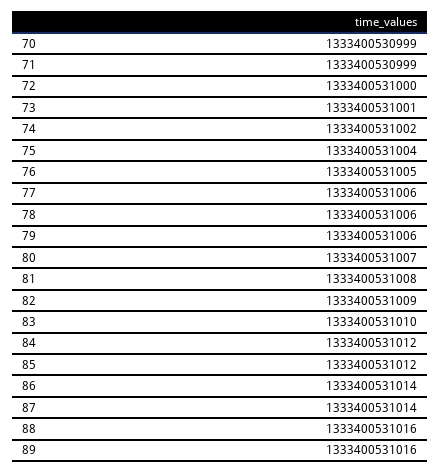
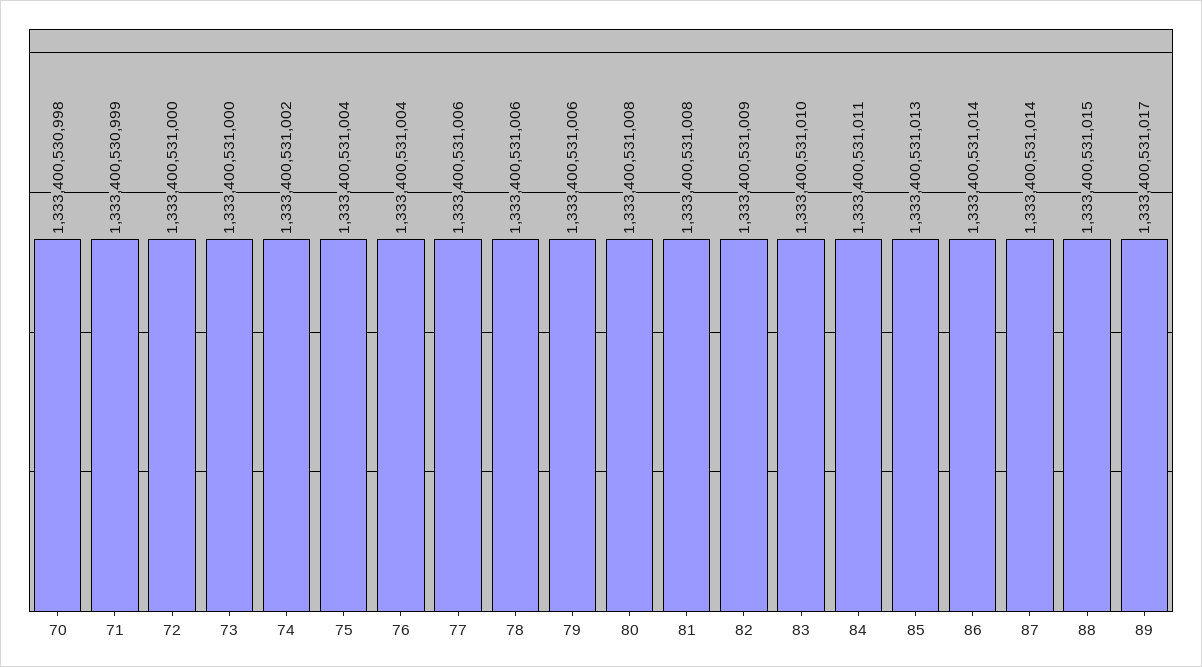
70: 1333400530999 -> 1333400530998
73: 1333400531001 -> 1333400531000
76: 1333400531005 -> 1333400531004
80: 1333400531007 -> 1333400531008
84: 1333400531012 -> 1333400531011
85: 1333400531012 -> 1333400531013
88: 1333400531016 -> 1333400531015
89: 1333400531016 -> 1333400531017

